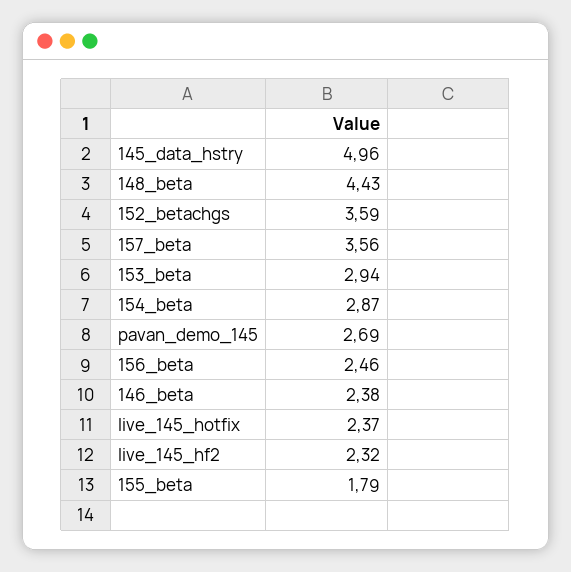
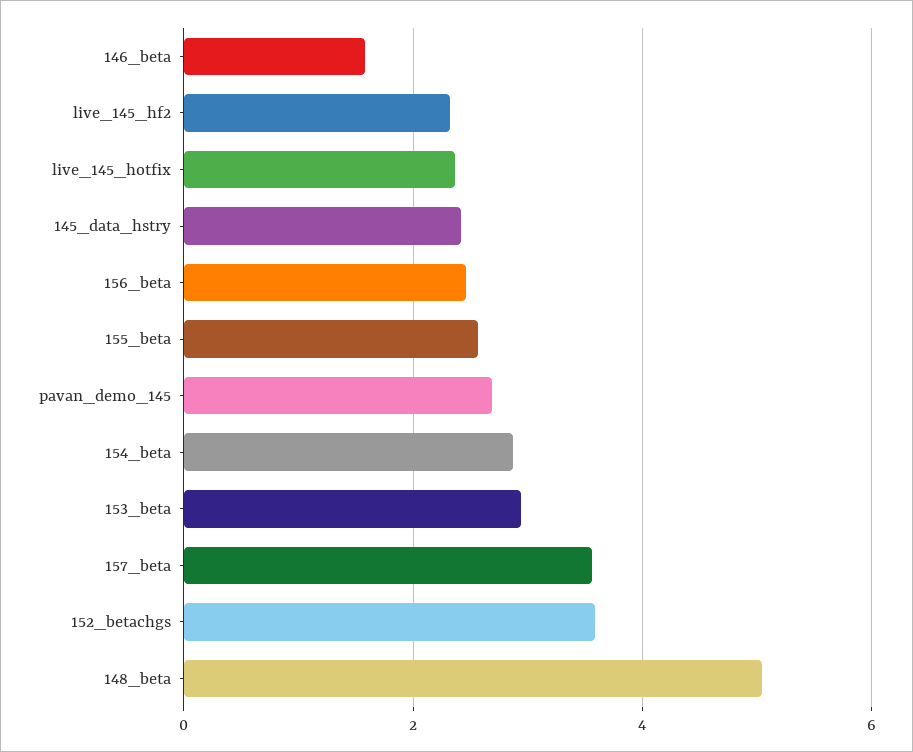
145_data_hstry: 4.96 -> 2.4
148_beta: 4.43 -> 5
146_beta: 2.38 -> 1.6
155_beta: 1.79 -> 2.6

